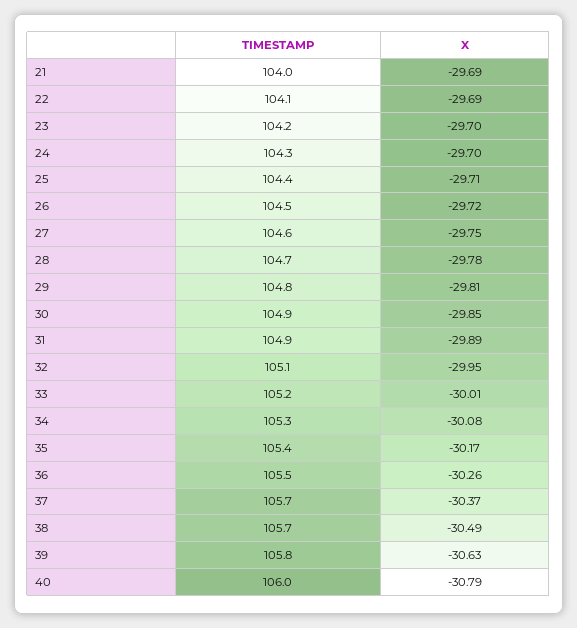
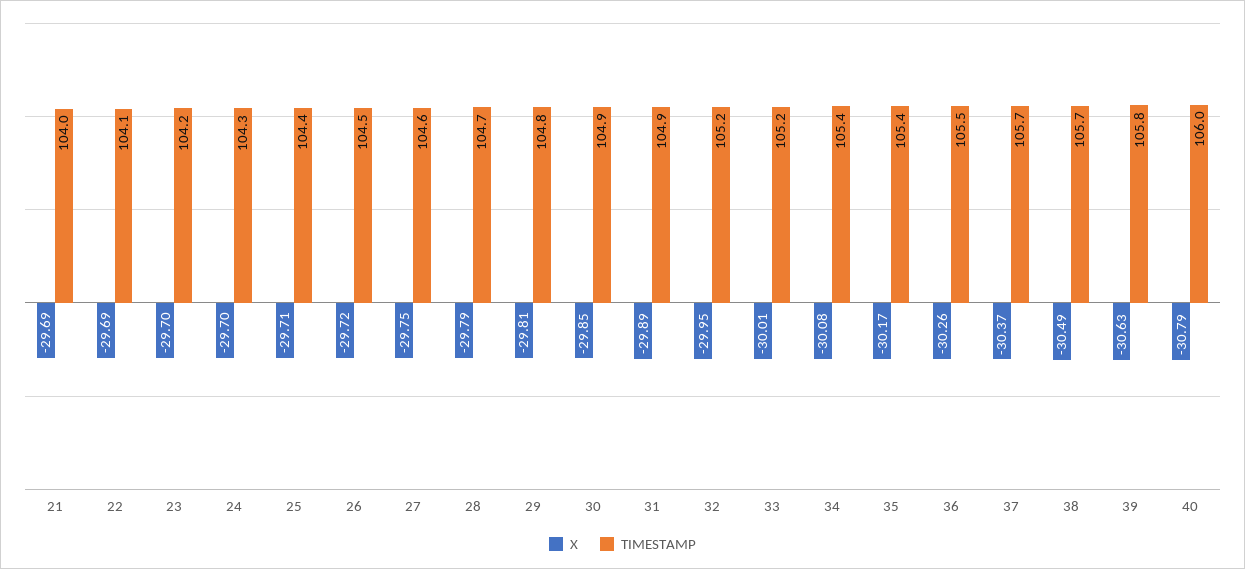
X, 28: -29.78 -> -29.79
TIMESTAMP, 32: 105.1 -> 105.2
TIMESTAMP, 34: 105.3 -> 105.4

